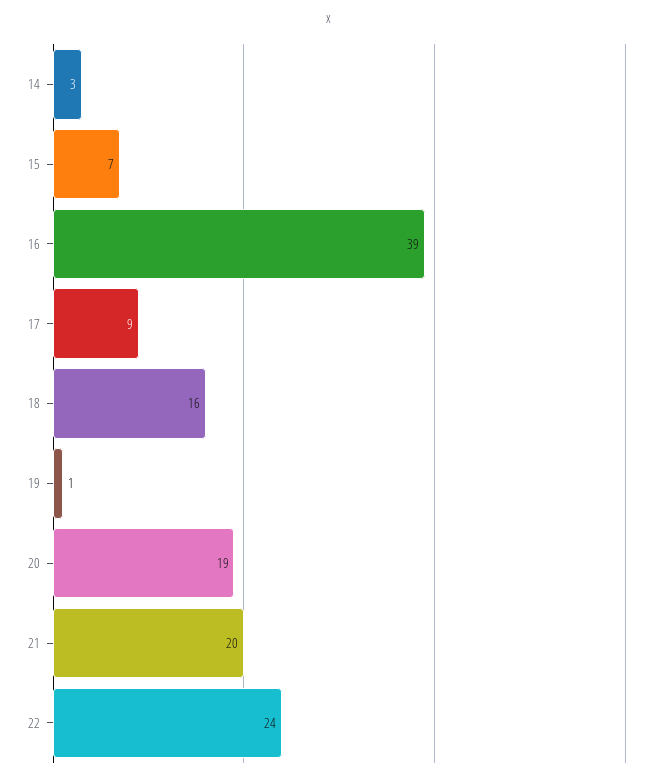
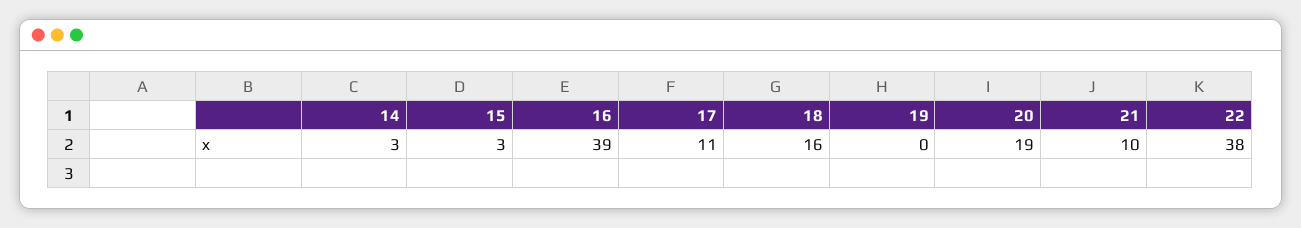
15: 7 -> 3
17: 9 -> 11
19: 1 -> 0
21: 20 -> 10
22: 24 -> 38

